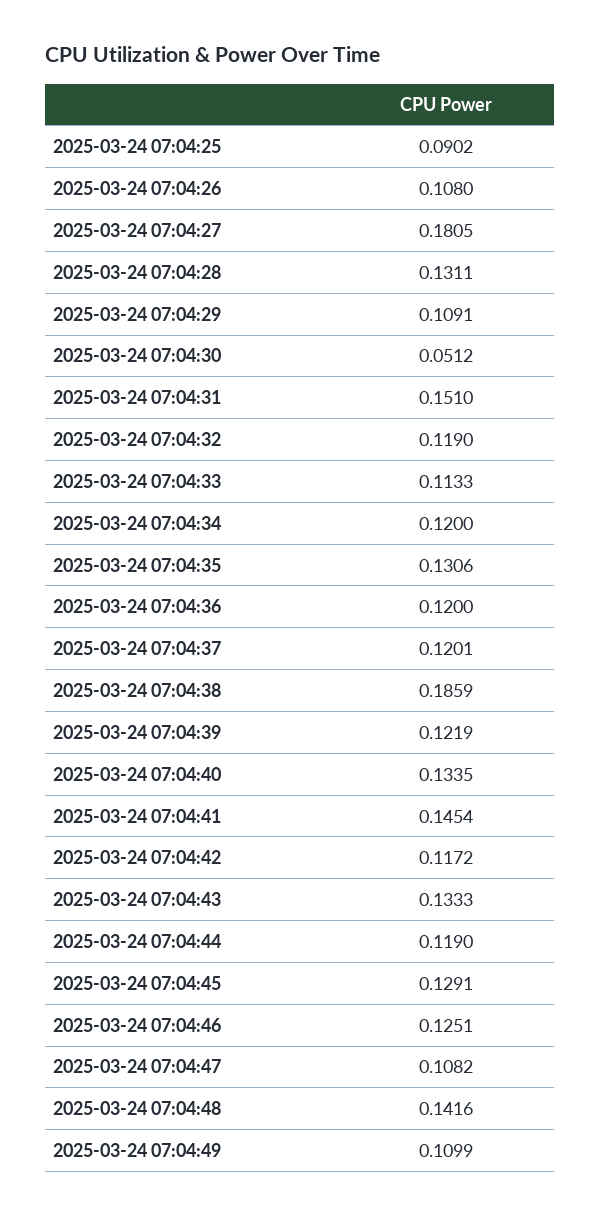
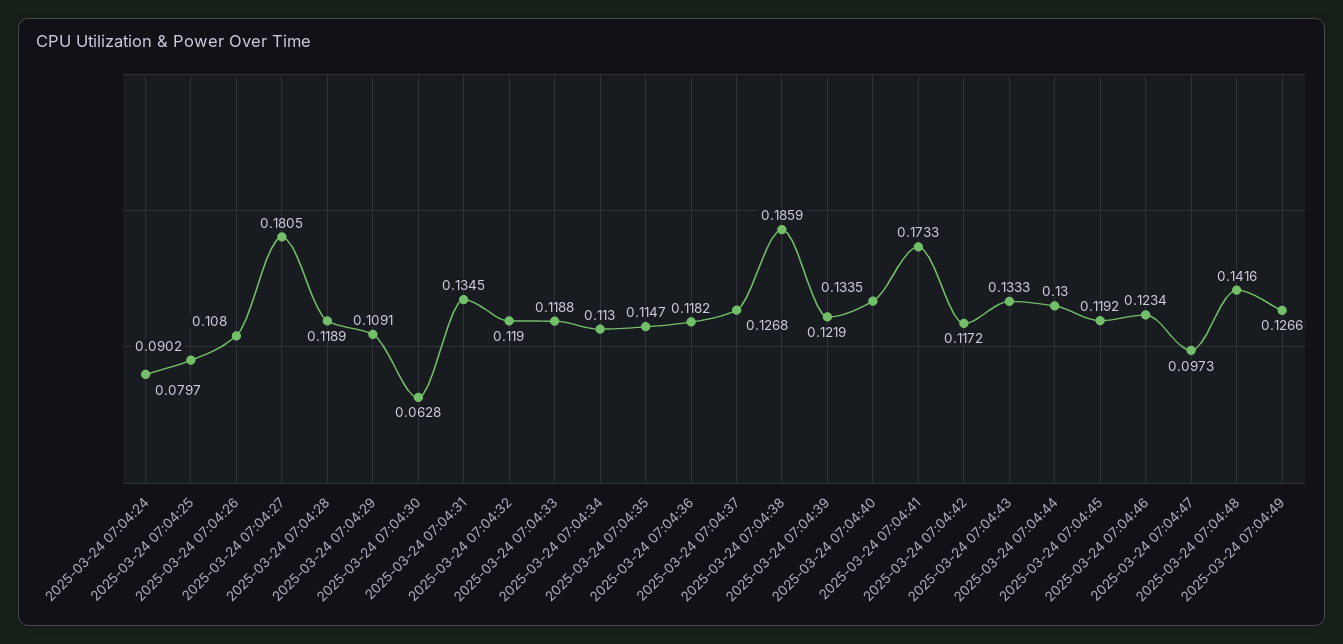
2025-03-24 07:04:28: 0.1311 -> 0.1189
2025-03-24 07:04:30: 0.0512 -> 0.0628
2025-03-24 07:04:31: 0.151 -> 0.1345
2025-03-24 07:04:33: 0.1133 -> 0.1188
2025-03-24 07:04:34: 0.12 -> 0.113
2025-03-24 07:04:35: 0.1306 -> 0.1147
2025-03-24 07:04:36: 0.12 -> 0.1182
2025-03-24 07:04:37: 0.1201 -> 0.1268
2025-03-24 07:04:41: 0.1454 -> 0.1733
2025-03-24 07:04:44: 0.119 -> 0.13
2025-03-24 07:04:45: 0.1291 -> 0.1192
2025-03-24 07:04:46: 0.1251 -> 0.1234
2025-03-24 07:04:47: 0.1082 -> 0.0973
2025-03-24 07:04:49: 0.1099 -> 0.1266
2025-03-24 07:04:24: none -> 0.0797

